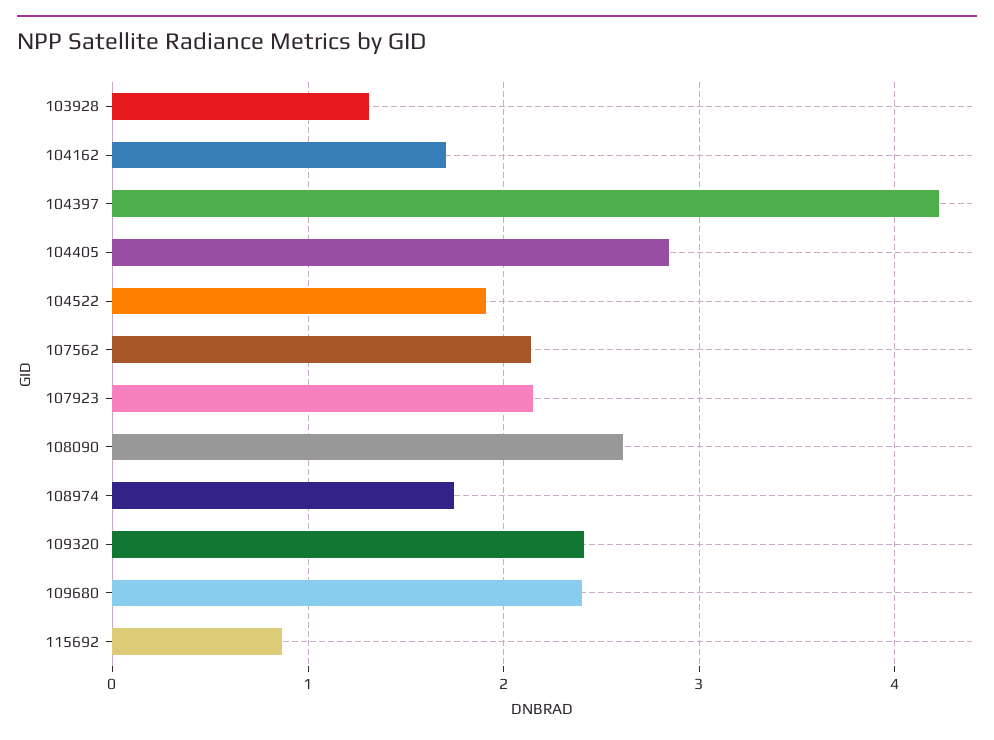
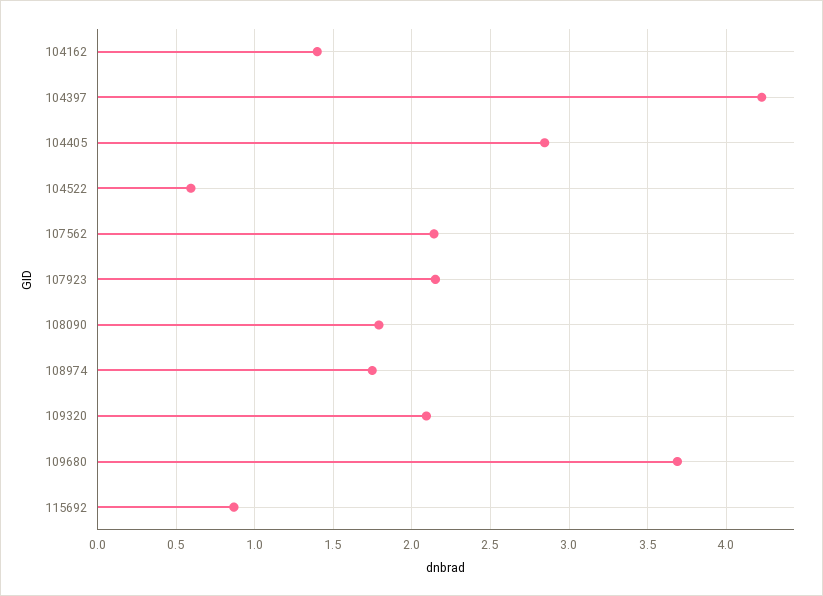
103928: 1.3 -> none
104162: 1.7 -> 1.4
104522: 1.9 -> 0.6
108090: 2.6 -> 1.8
109320: 2.4 -> 2.1
109680: 2.4 -> 3.7

